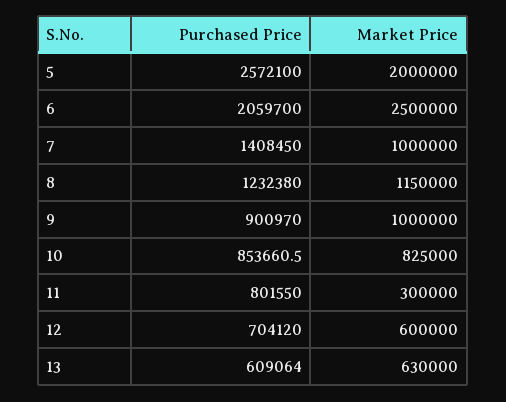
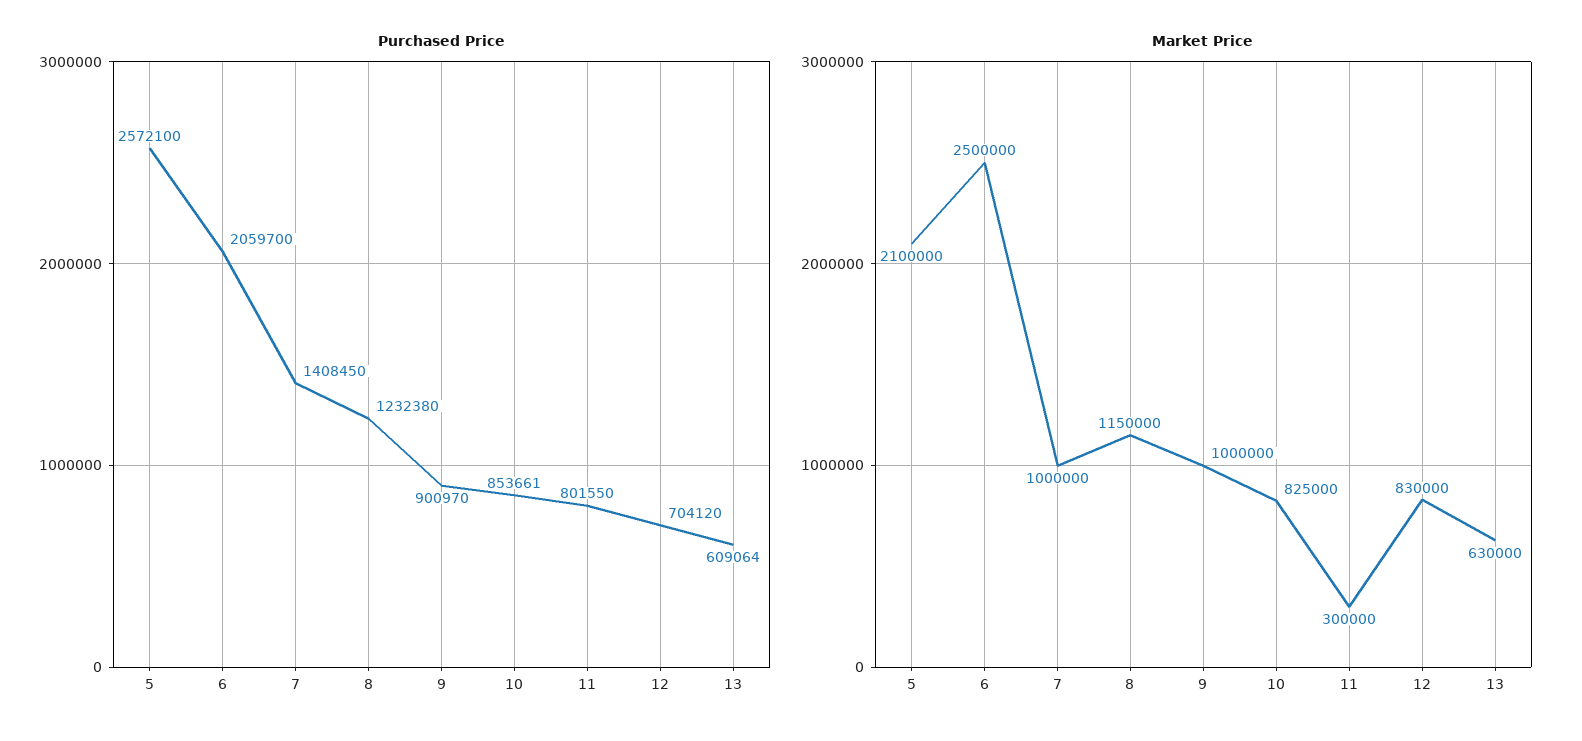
Market Price, 5: 2000000 -> 2100000
Market Price, 12: 600000 -> 830000

